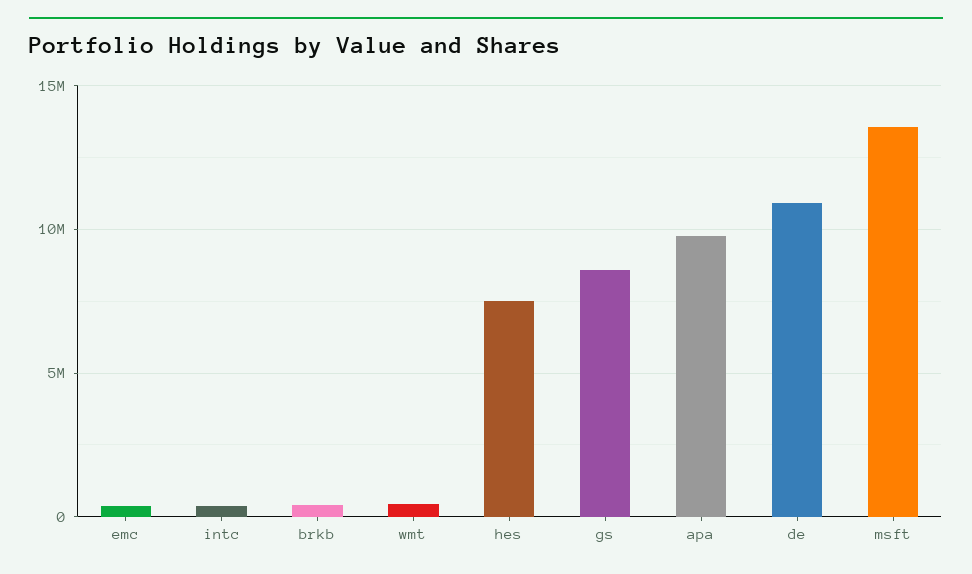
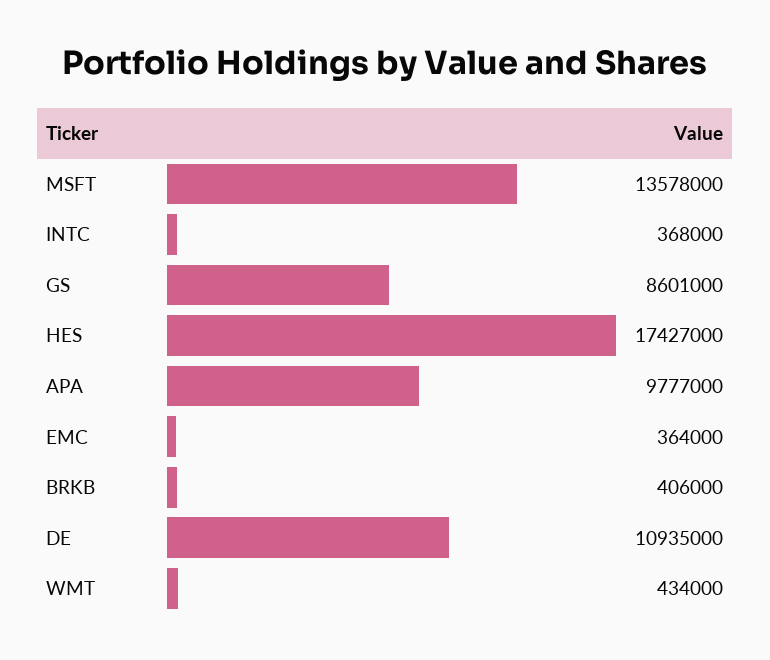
hes: 7500000 -> 17427000

